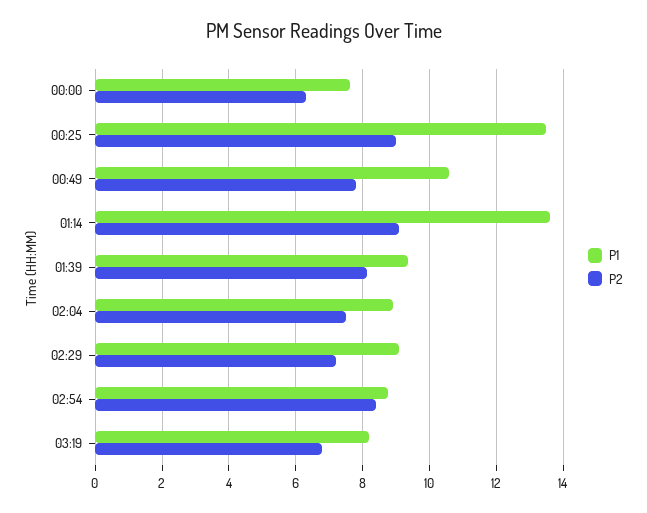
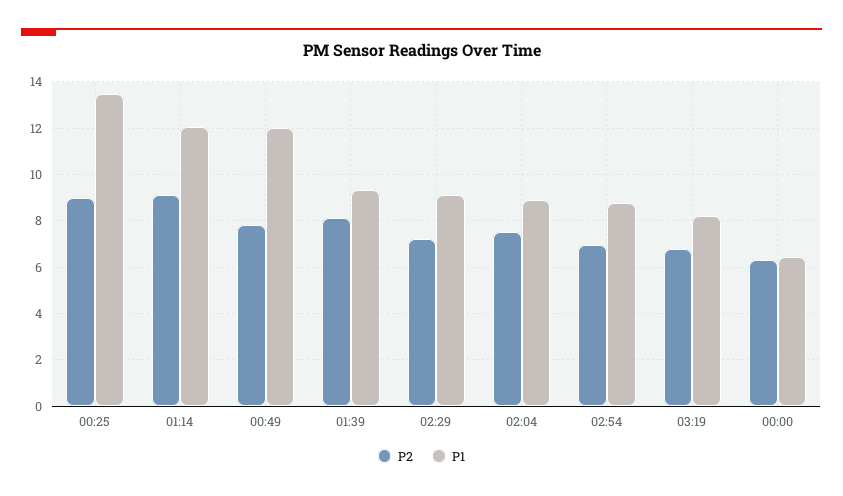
P1, 00:00: 7.6 -> 6.5
P1, 00:49: 10.6 -> 12
P1, 01:14: 13.6 -> 12
P2, 02:54: 8.4 -> 7

